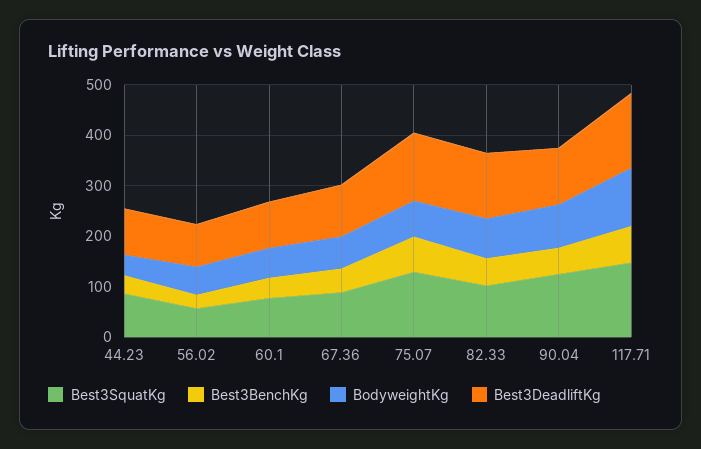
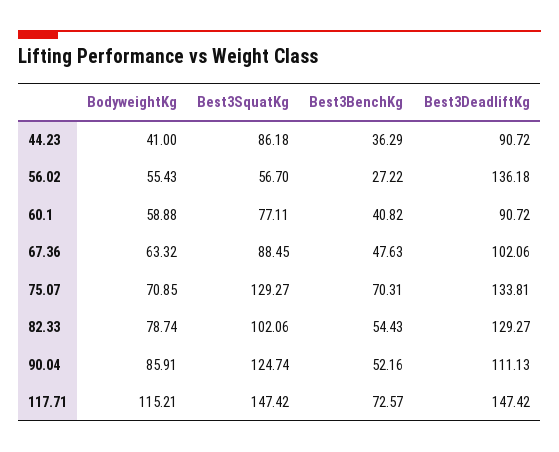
Best3DeadliftKg, 56.02: 80 -> 136.18

